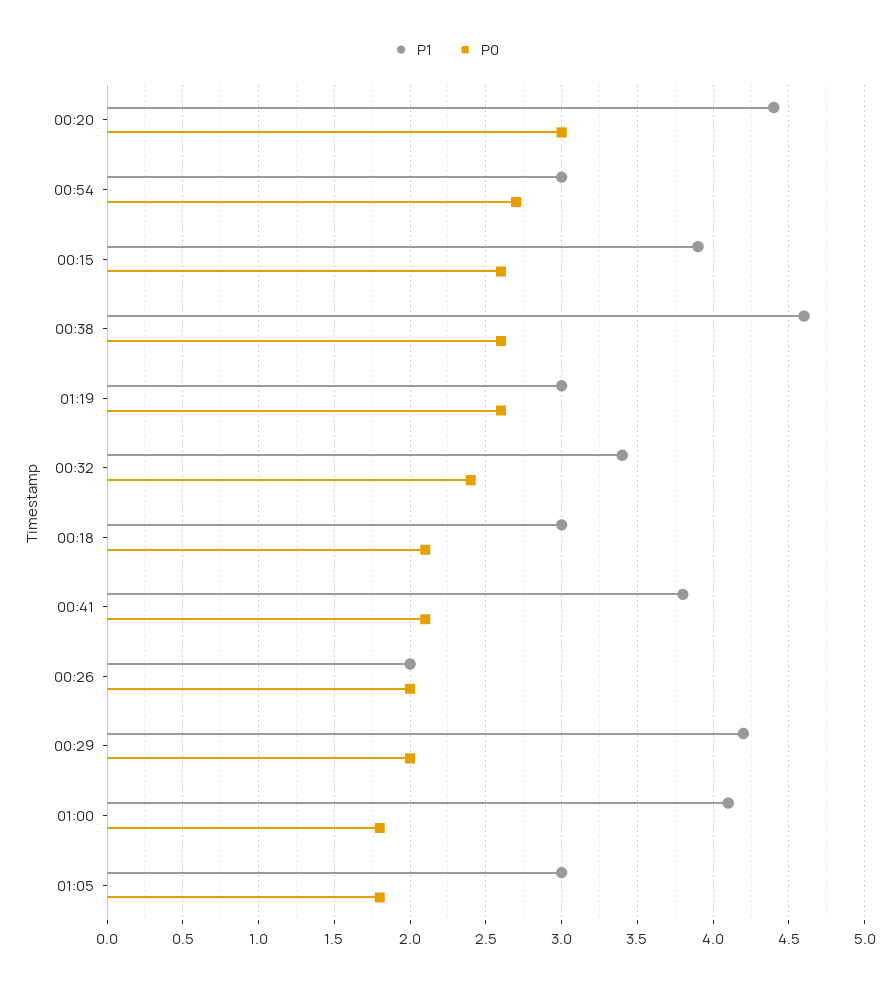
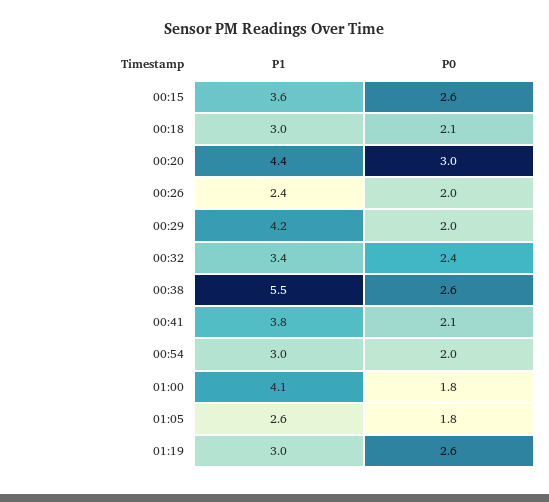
P0, 00:54: 2.7 -> 2
P1, 00:15: 3.9 -> 3.6
P1, 00:38: 4.6 -> 5.5
P1, 00:26: 2 -> 2.4
P1, 01:05: 3 -> 2.6

